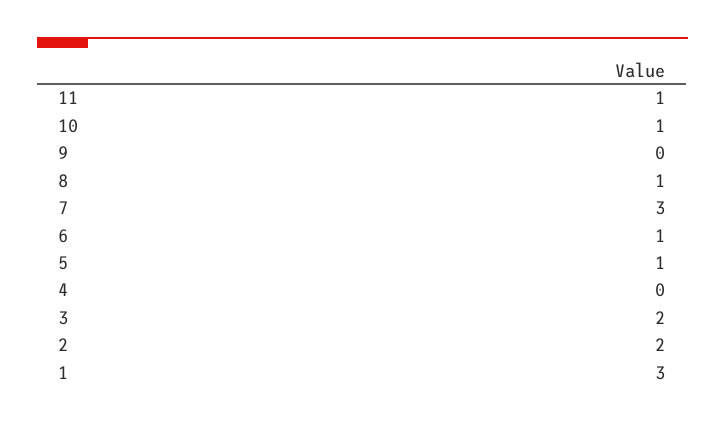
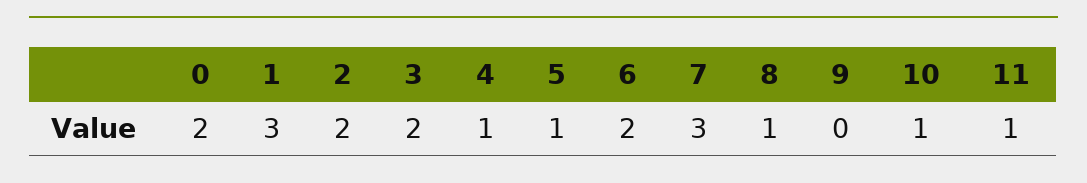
6: 1 -> 2
4: 0 -> 1
0: none -> 2

